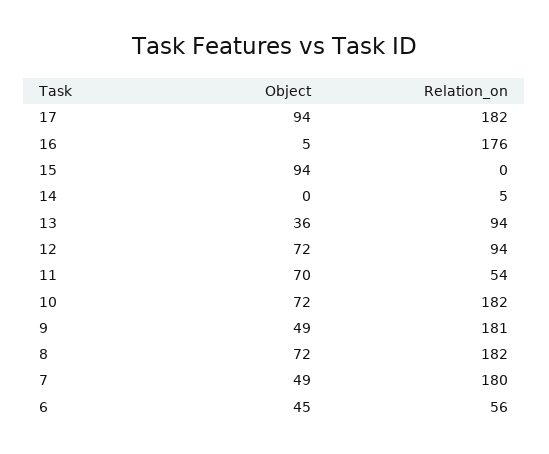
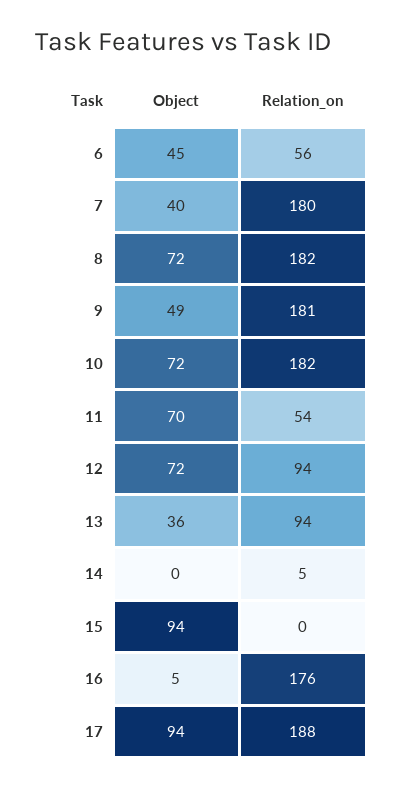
Relation_on, 17: 182 -> 188
Object, 7: 49 -> 40

